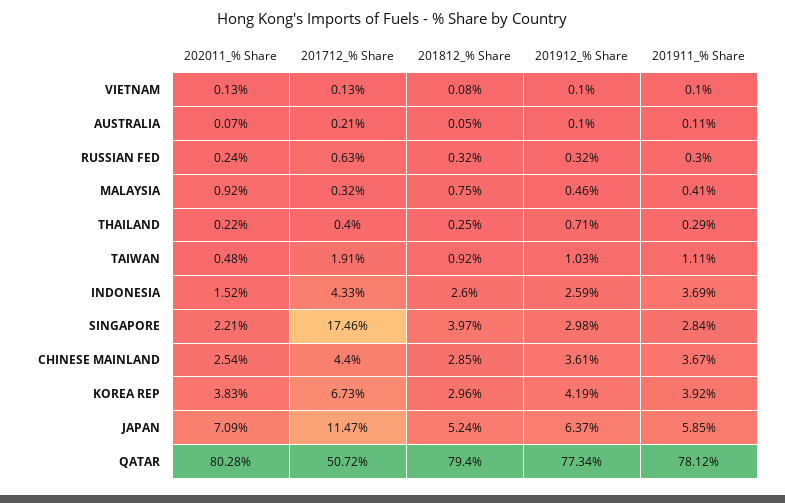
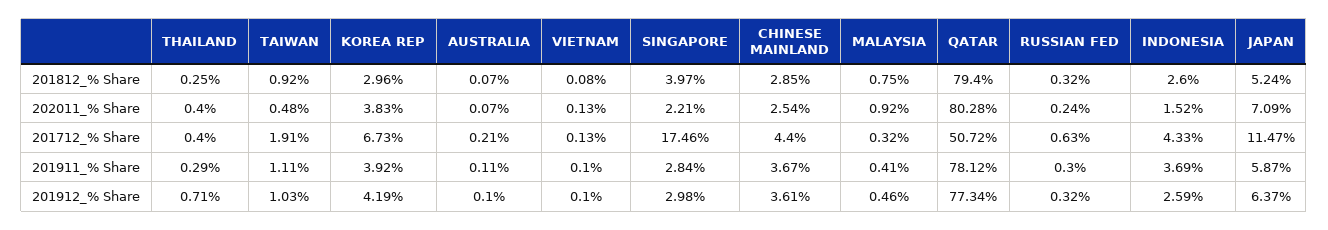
201812_% Share, AUSTRALIA: 0.05 -> 0.07
202011_% Share, THAILAND: 0.22 -> 0.4
201911_% Share, JAPAN: 5.85 -> 5.87

